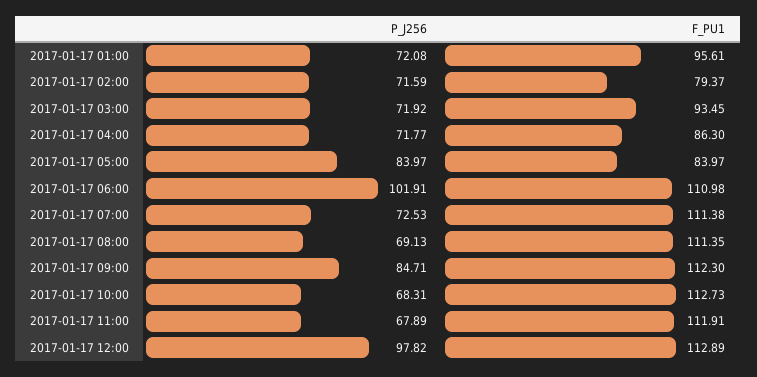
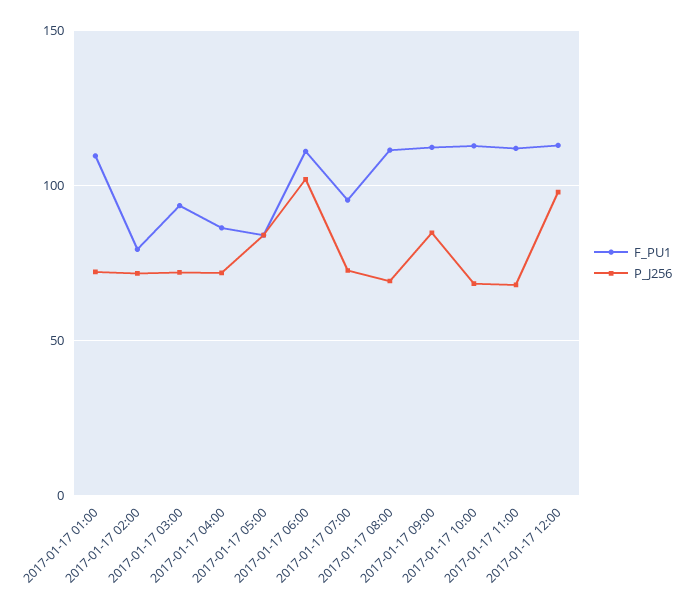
F_PU1, 2017-01-17 01:00: 95.61 -> 110
F_PU1, 2017-01-17 07:00: 111.38 -> 95

